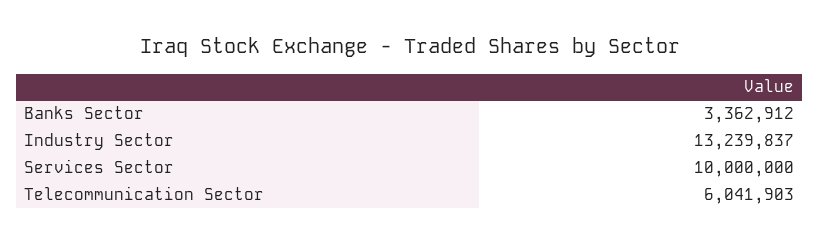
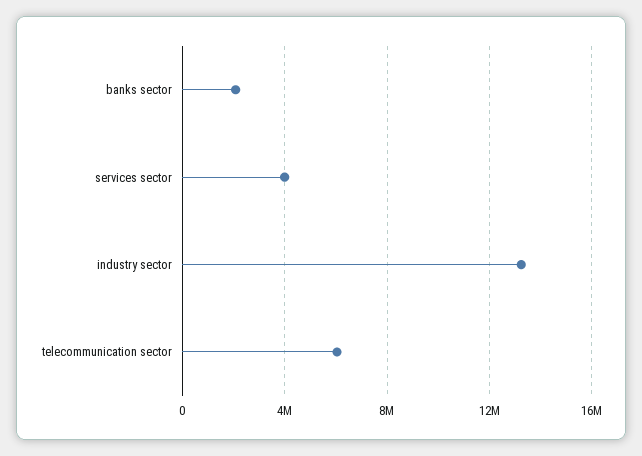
Banks Sector: 3362912 -> 2000000
Services Sector: 10000000 -> 4000000

